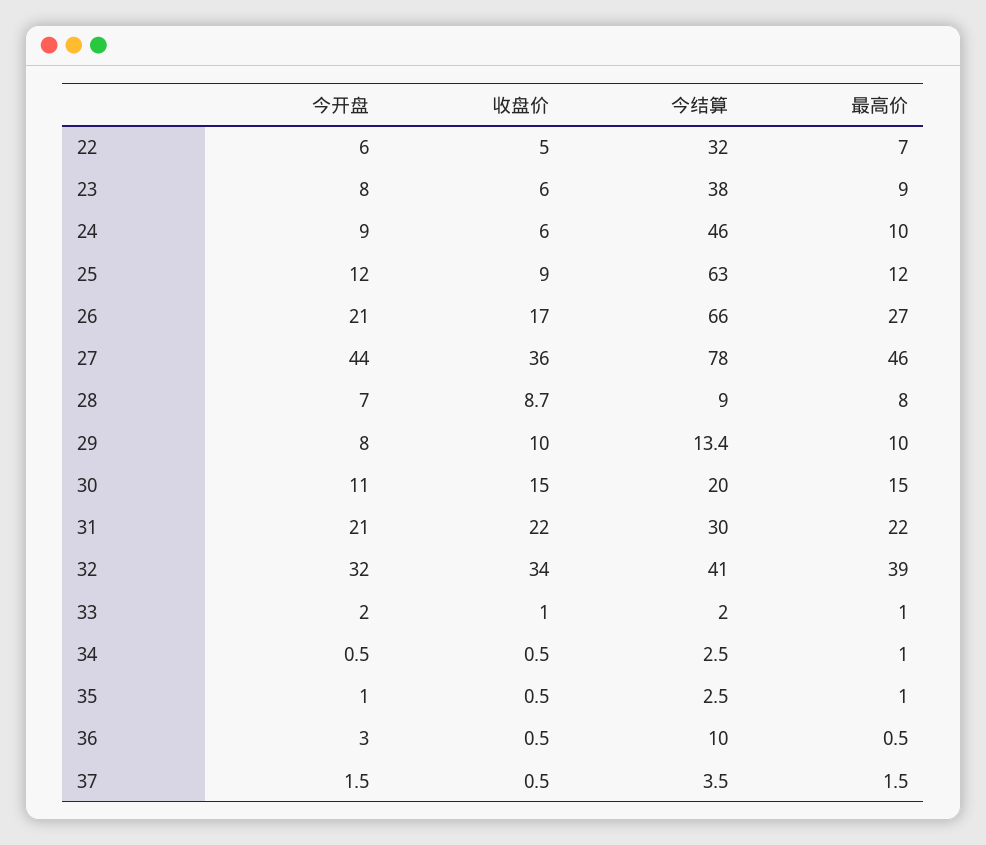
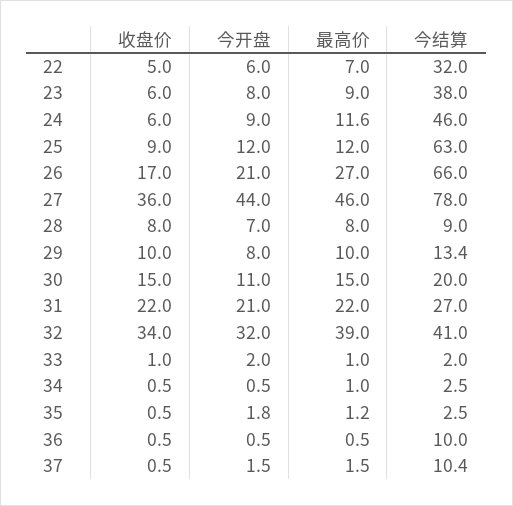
最高价, 24: 10 -> 11.6
收盘价, 28: 8.7 -> 8
今结算, 31: 30 -> 27
今开盘, 35: 1 -> 1.8
最高价, 35: 1 -> 1.2
今开盘, 36: 3 -> 0.5
今结算, 37: 3.5 -> 10.4

